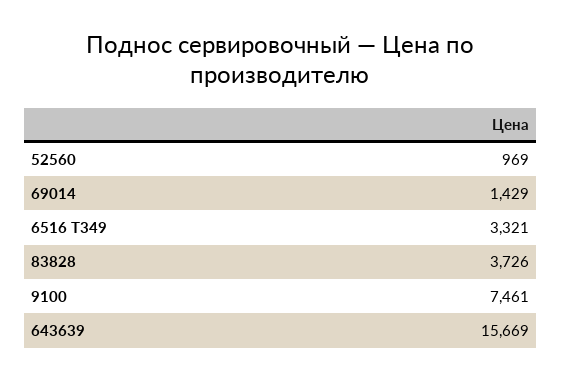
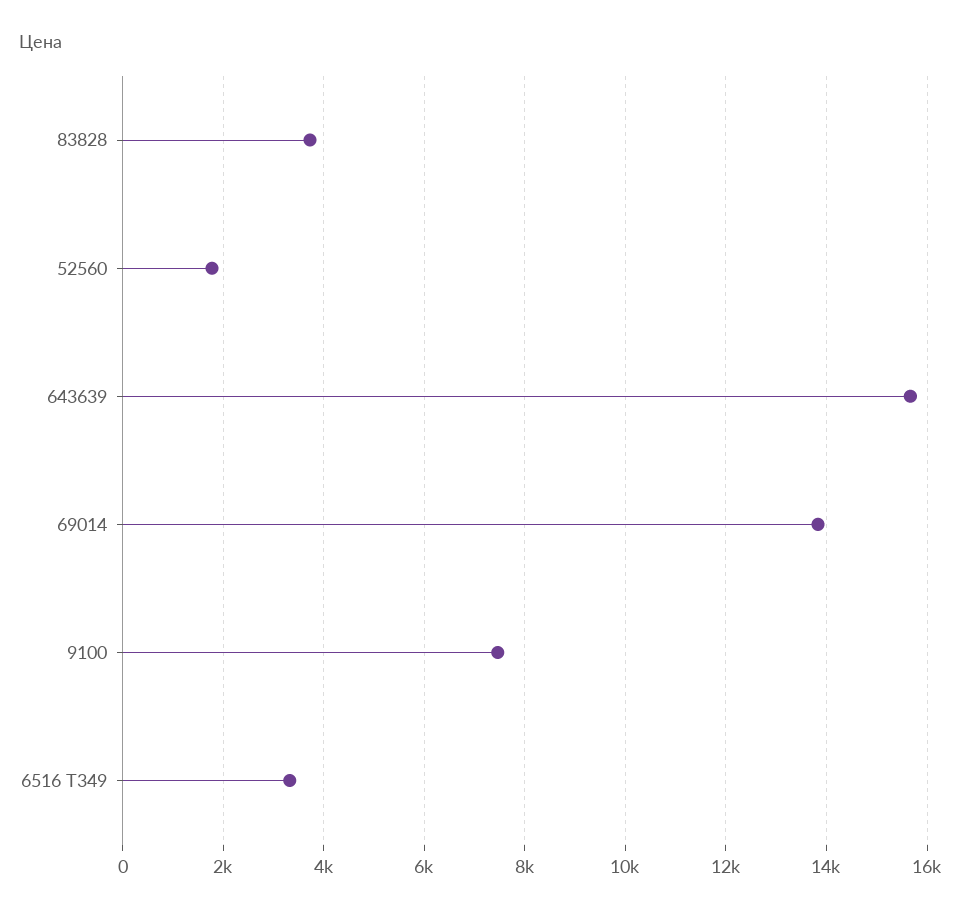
52560: 969 -> 1800
69014: 1429 -> 13800

